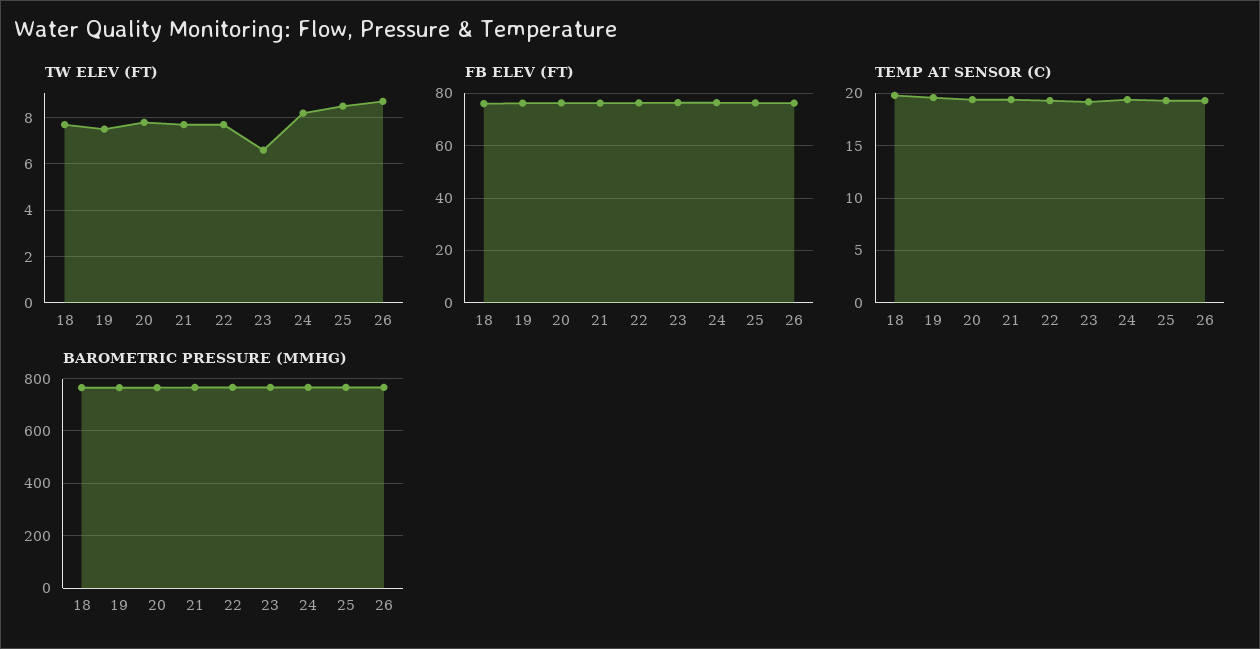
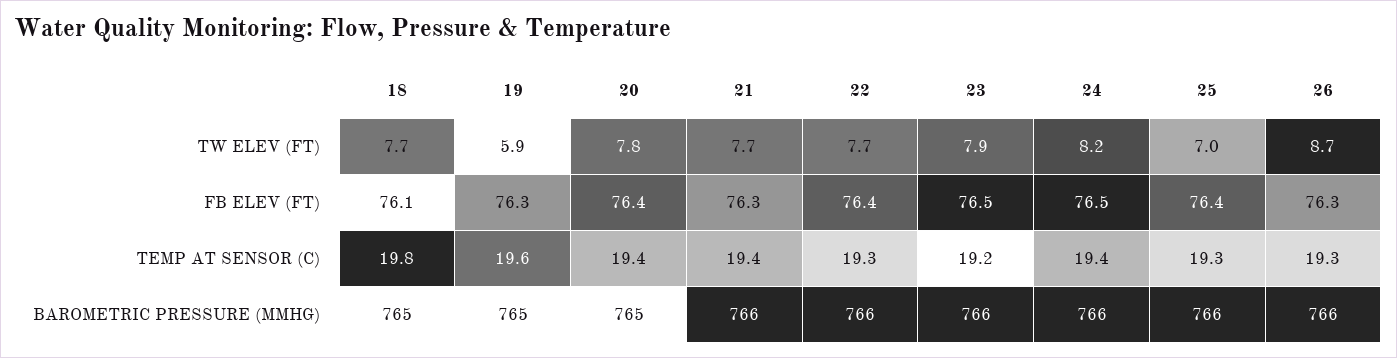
TW ELEV (FT), 19: 7.5 -> 5.9
TW ELEV (FT), 23: 6.5 -> 7.9
TW ELEV (FT), 25: 8.5 -> 7

